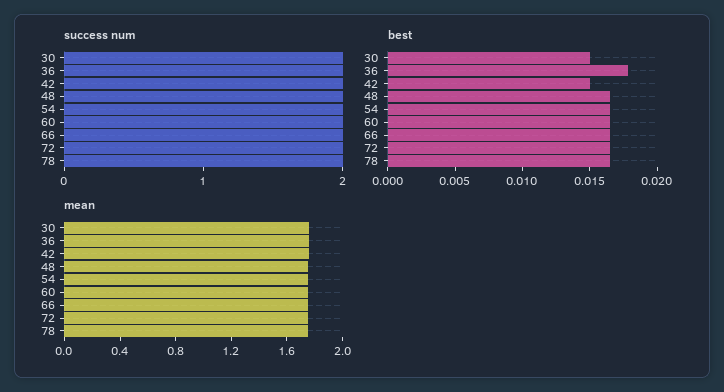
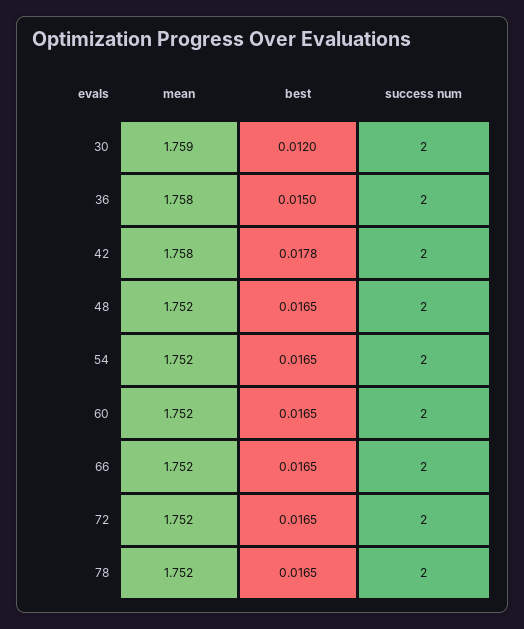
best, 30: 0.015 -> 0.012
best, 36: 0.018 -> 0.015
best, 42: 0.015 -> 0.0178

